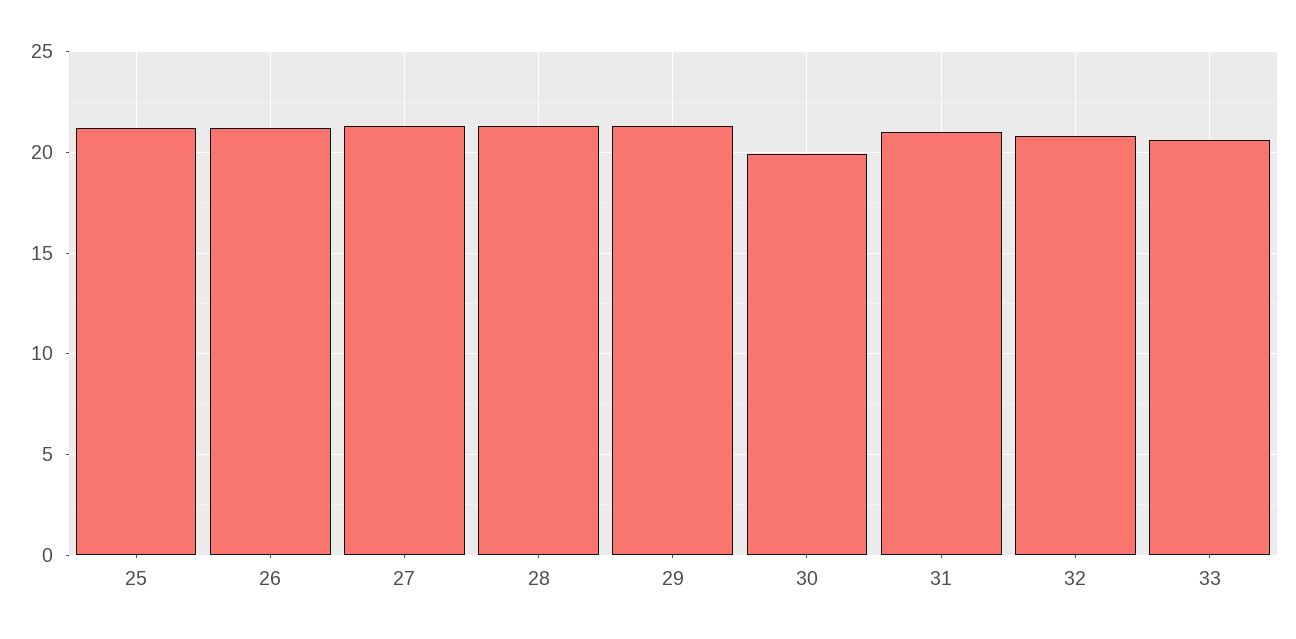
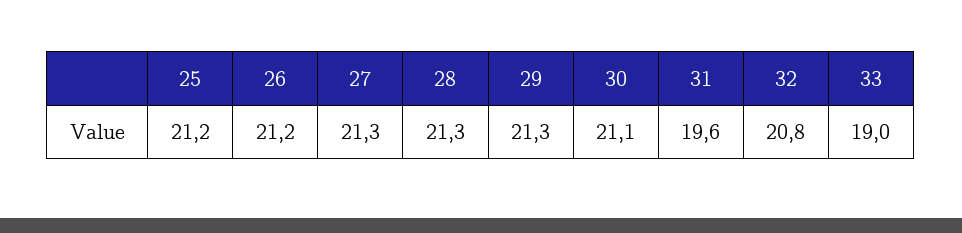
30: 20 -> 21.1
31: 21 -> 19.6
33: 20.5 -> 19

